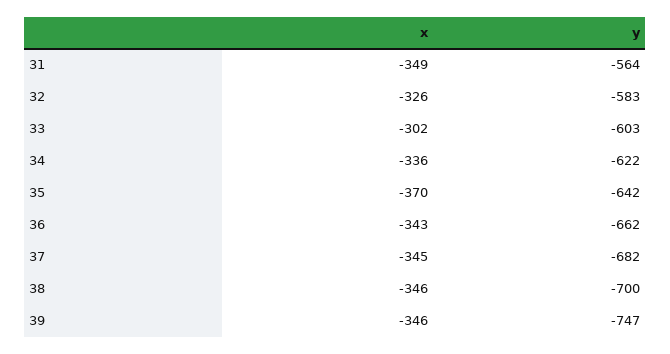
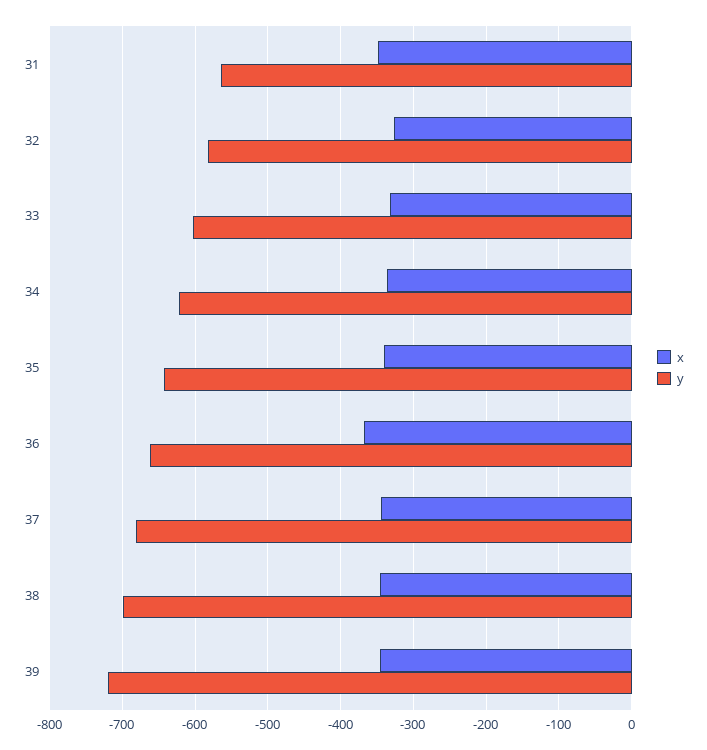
x, 33: -302 -> -330
x, 35: -370 -> -340
x, 36: -343 -> -370
y, 39: -747 -> -720

